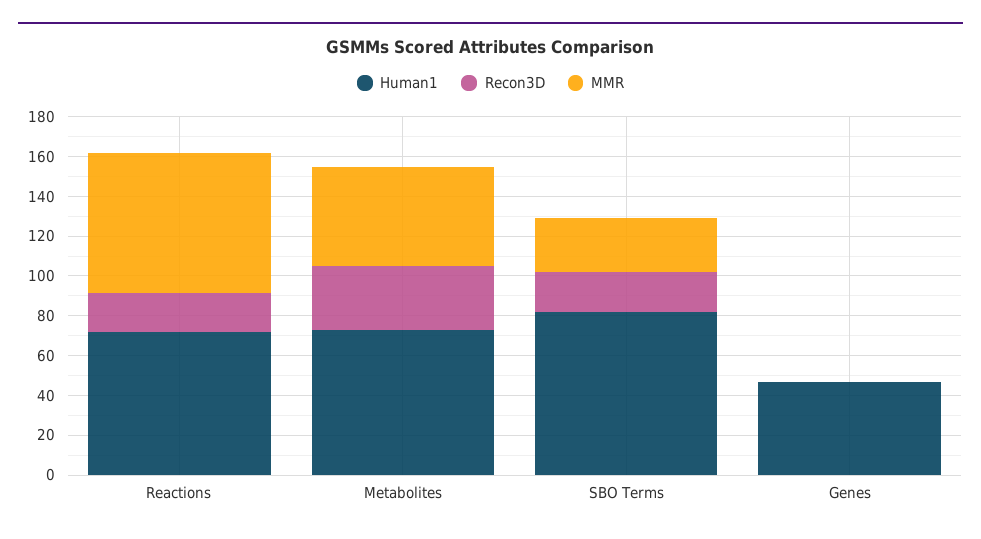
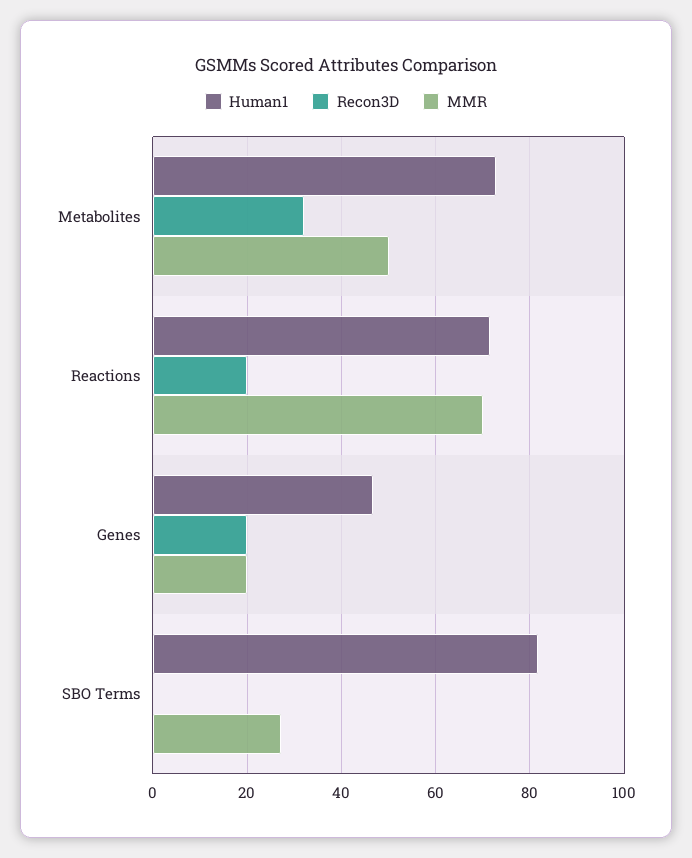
Recon3D, SBO Terms: 20 -> 0
Recon3D, Genes: 0 -> 20
MMR, Genes: 0 -> 20

